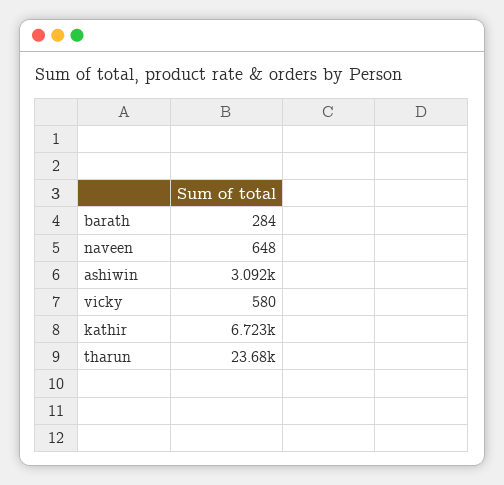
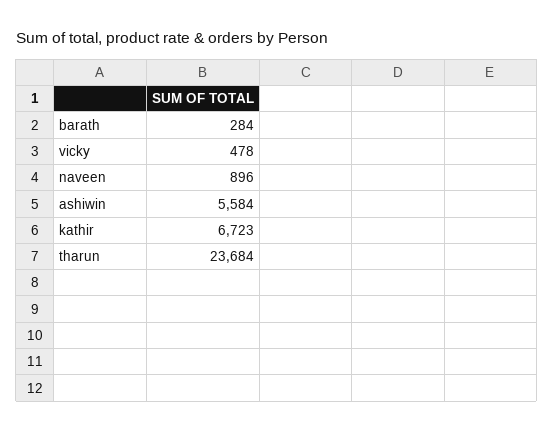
naveen: 648 -> 896
ashiwin: 3092 -> 5584
vicky: 580 -> 478

